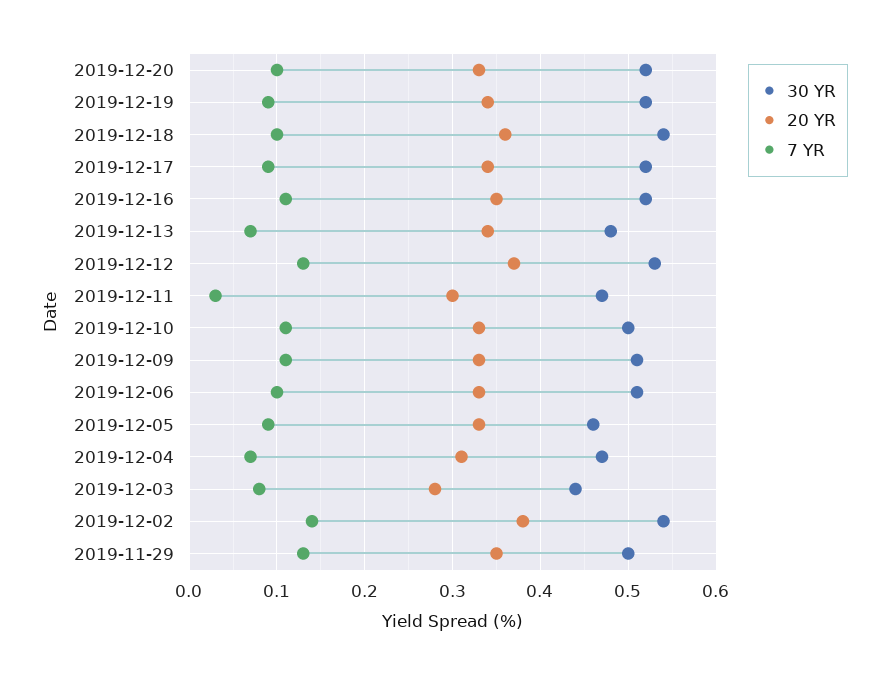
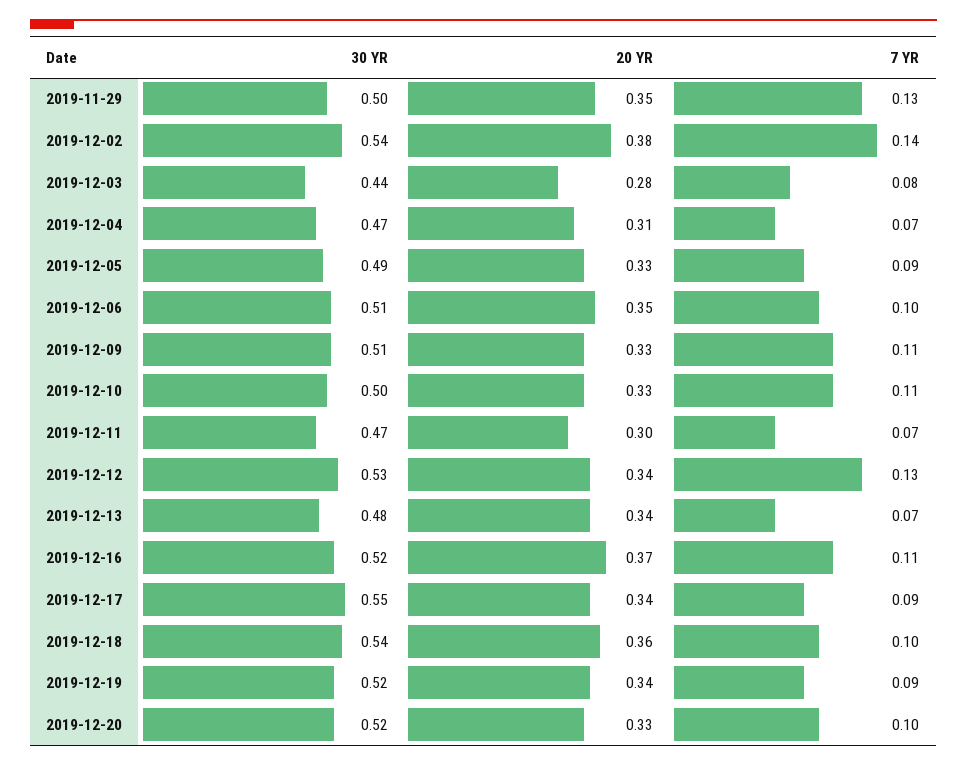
30 YR, 2019-12-17: 0.52 -> 0.55
20 YR, 2019-12-16: 0.35 -> 0.37
20 YR, 2019-12-12: 0.37 -> 0.34
7 YR, 2019-12-11: 0.03 -> 0.07
20 YR, 2019-12-06: 0.33 -> 0.35
30 YR, 2019-12-05: 0.46 -> 0.49

